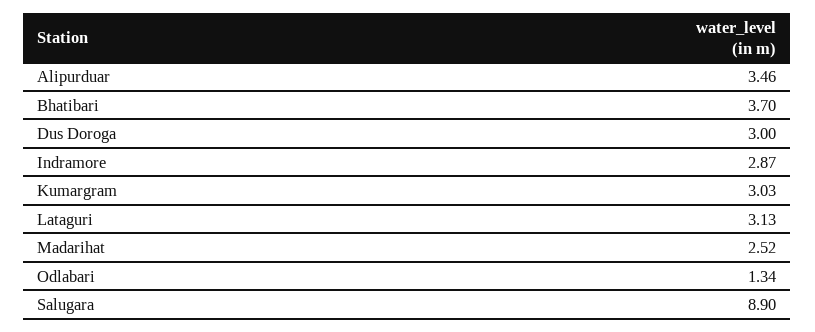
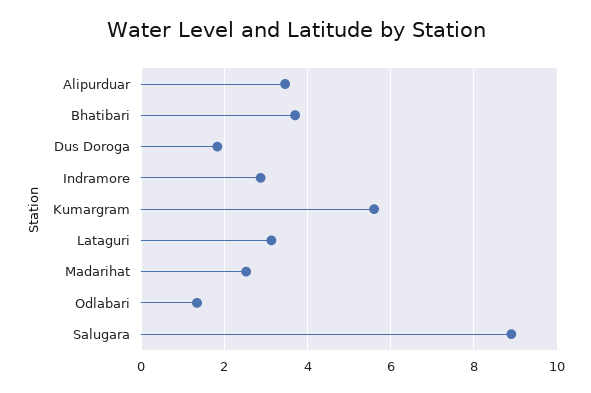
Dus Doroga: 3 -> 1.8
Kumargram: 3.03 -> 5.6

